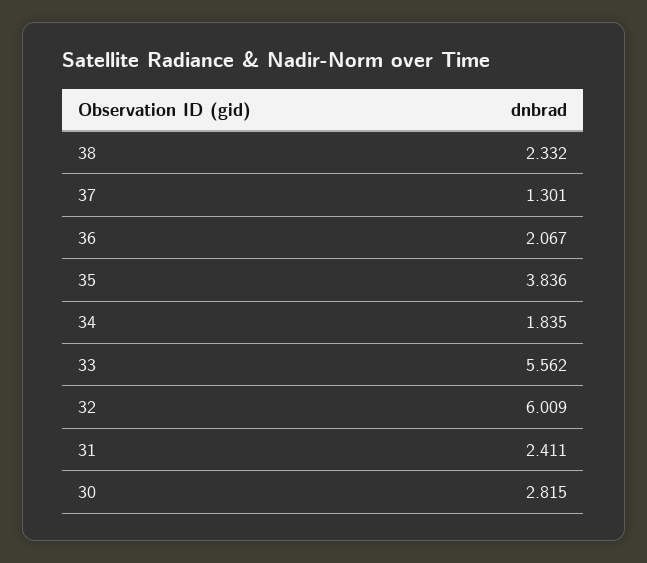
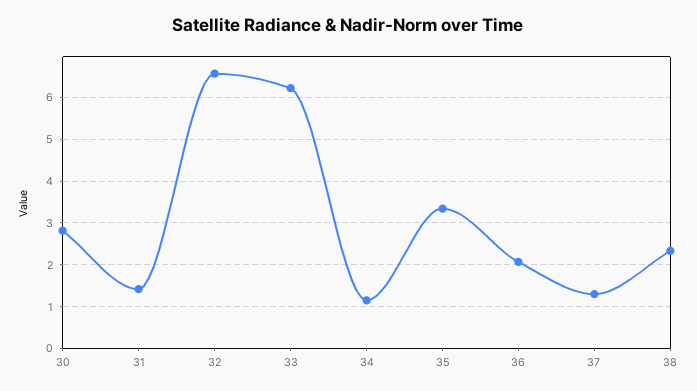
35: 3.836 -> 3.4
34: 1.835 -> 1.2
33: 5.562 -> 6.2
32: 6.009 -> 6.6
31: 2.411 -> 1.4

